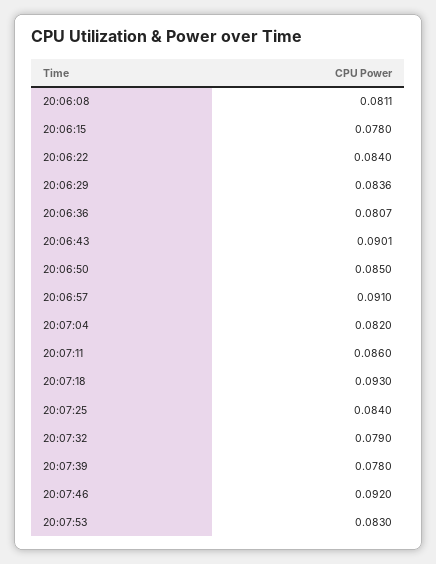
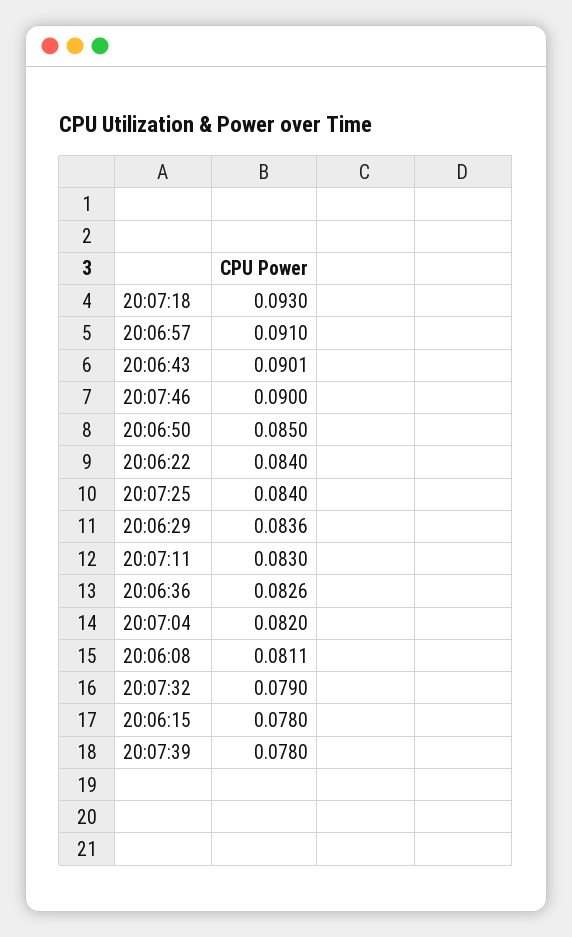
20:06:36: 0.0807 -> 0.0826
20:07:11: 0.086 -> 0.083
20:07:46: 0.092 -> 0.09
20:07:53: 0.083 -> none

